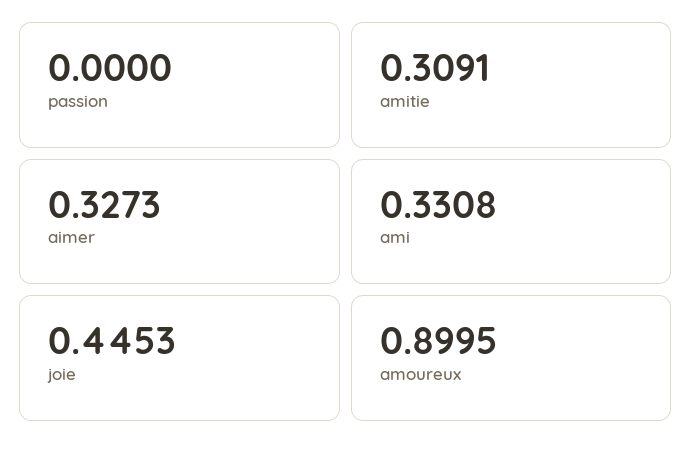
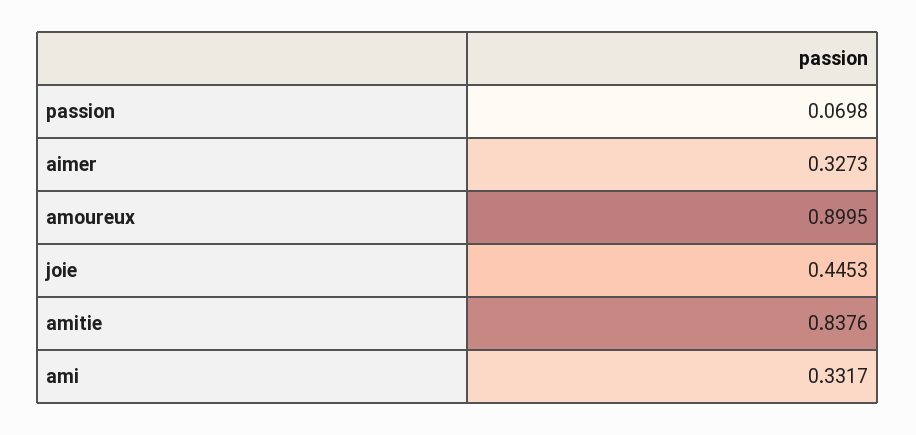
passion: 0 -> 0.0698
amitie: 0.3091 -> 0.8376
ami: 0.3308 -> 0.3317

